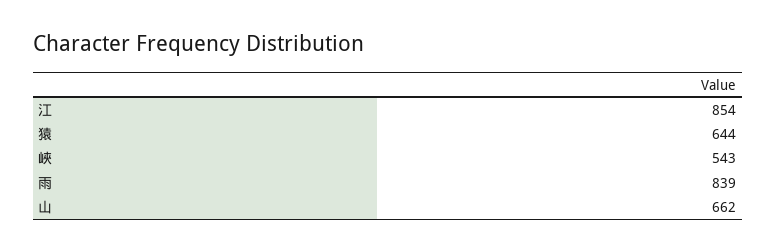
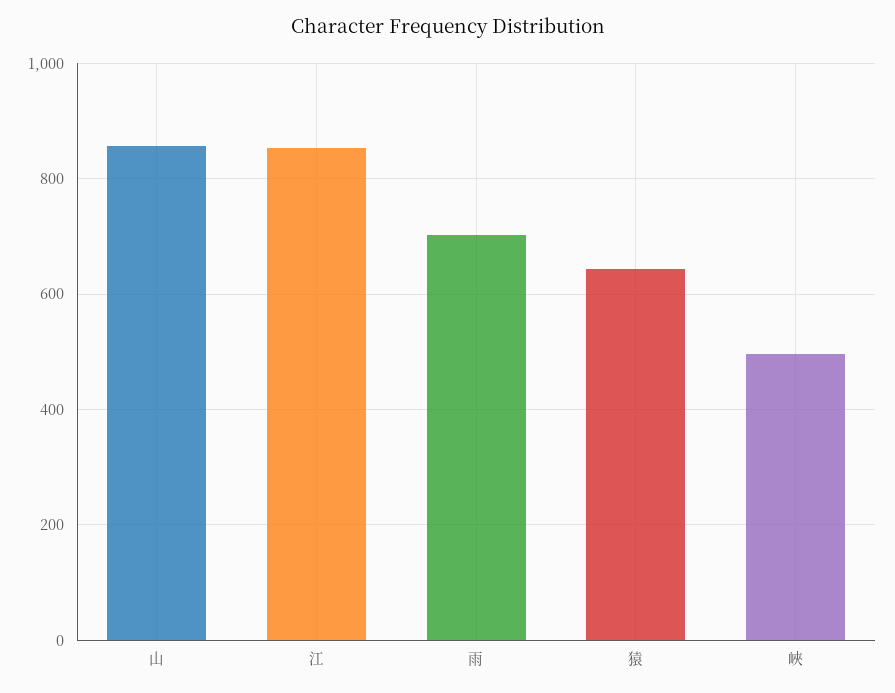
峽: 543 -> 500
雨: 839 -> 700
山: 662 -> 860

